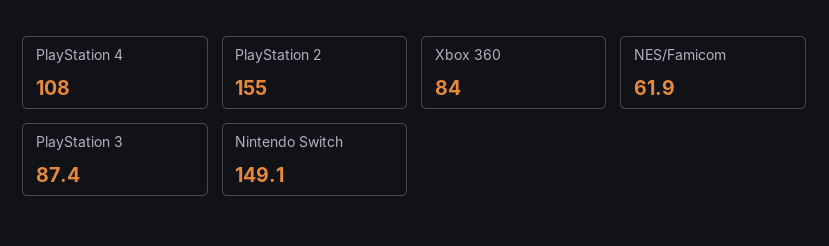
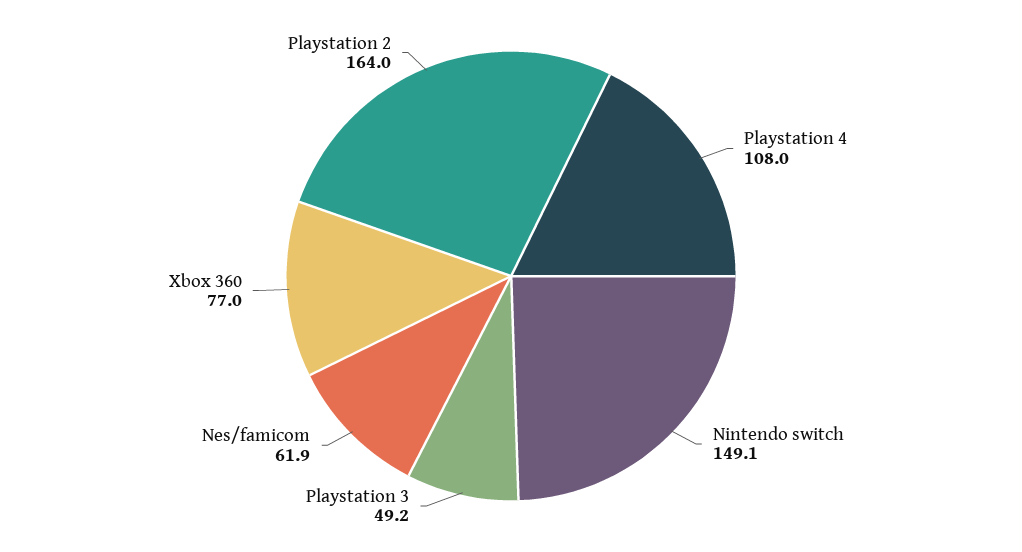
PlayStation 2: 155 -> 164
Xbox 360: 84 -> 77
PlayStation 3: 87.4 -> 49.2

